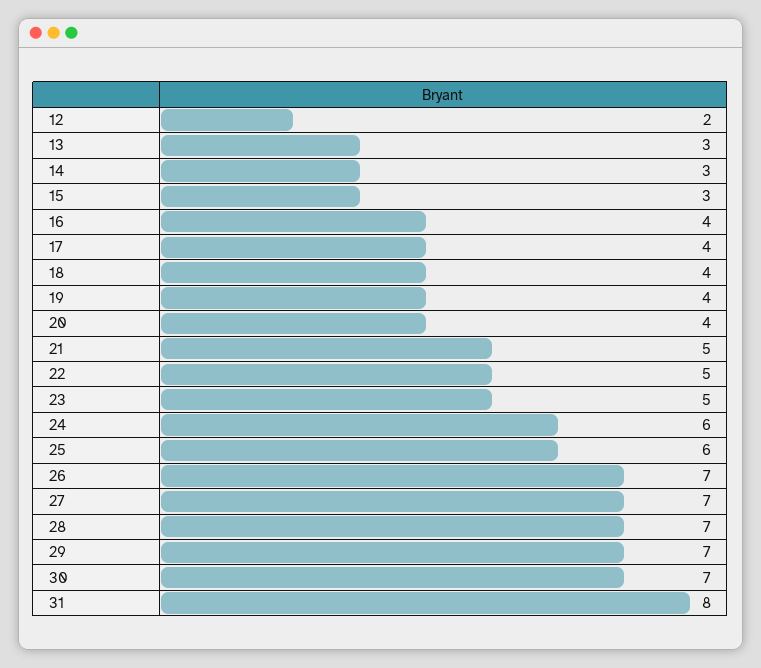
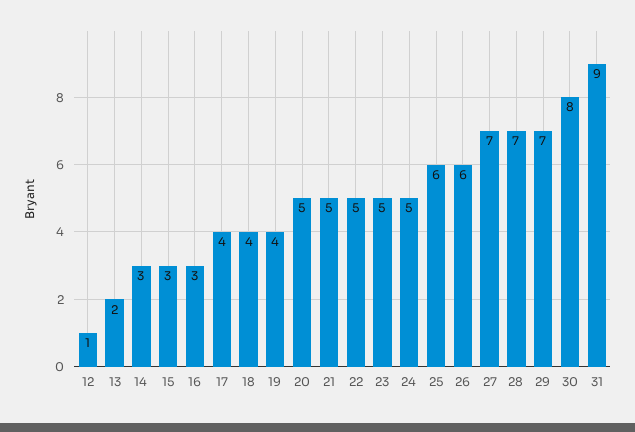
12: 2 -> 1
13: 3 -> 2
16: 4 -> 3
20: 4 -> 5
24: 6 -> 5
26: 7 -> 6
30: 7 -> 8
31: 8 -> 9

